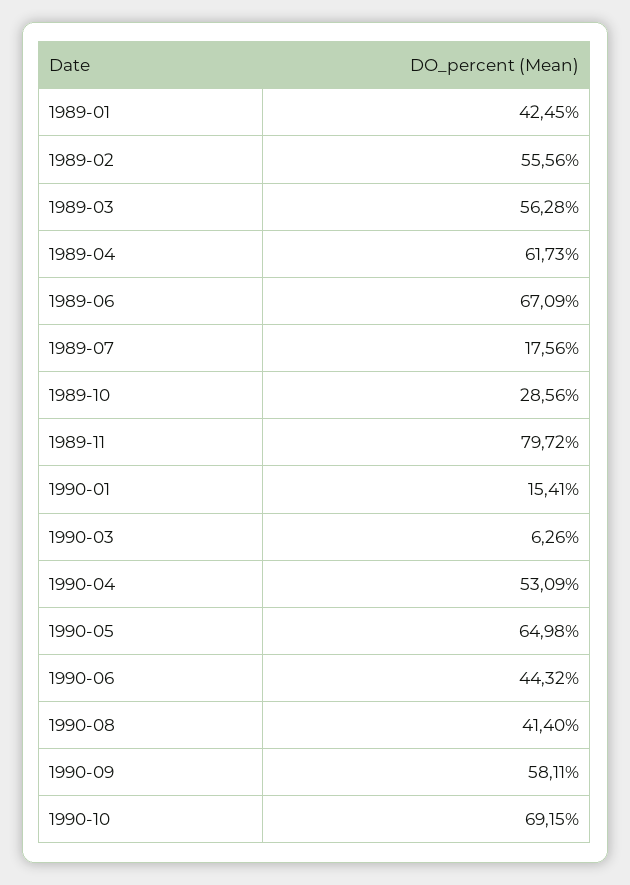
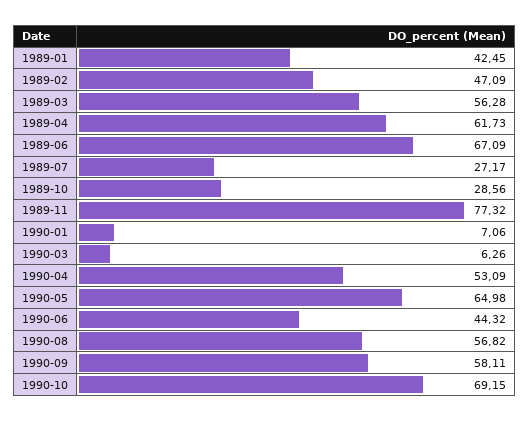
1989-02: 55.56 -> 47.09
1989-07: 17.56 -> 27.17
1989-11: 79.72 -> 77.32
1990-01: 15.41 -> 7.06
1990-08: 41.4 -> 56.82

